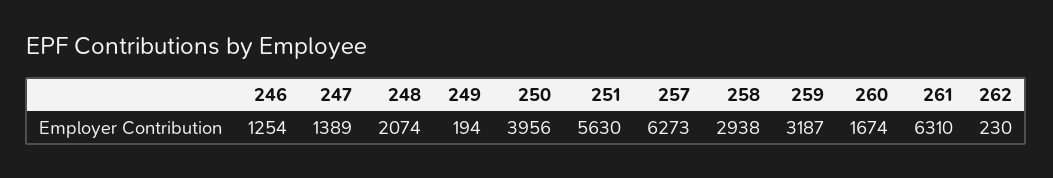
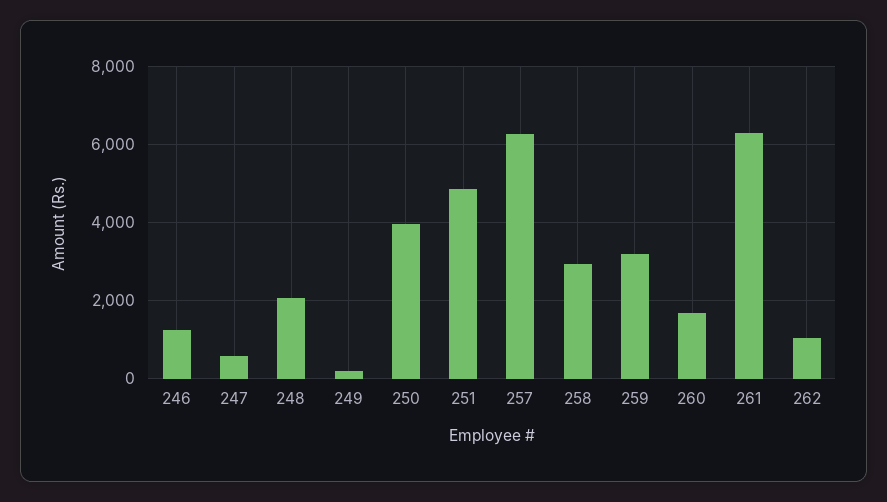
247: 1389 -> 600
251: 5630 -> 4800
262: 230 -> 1000

